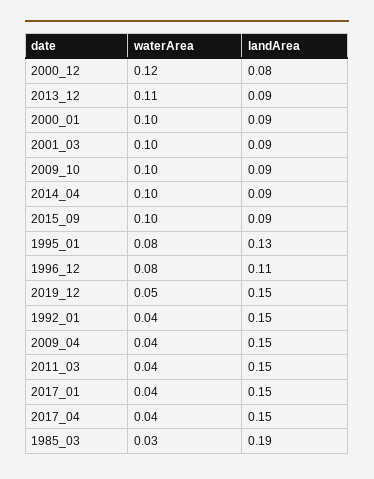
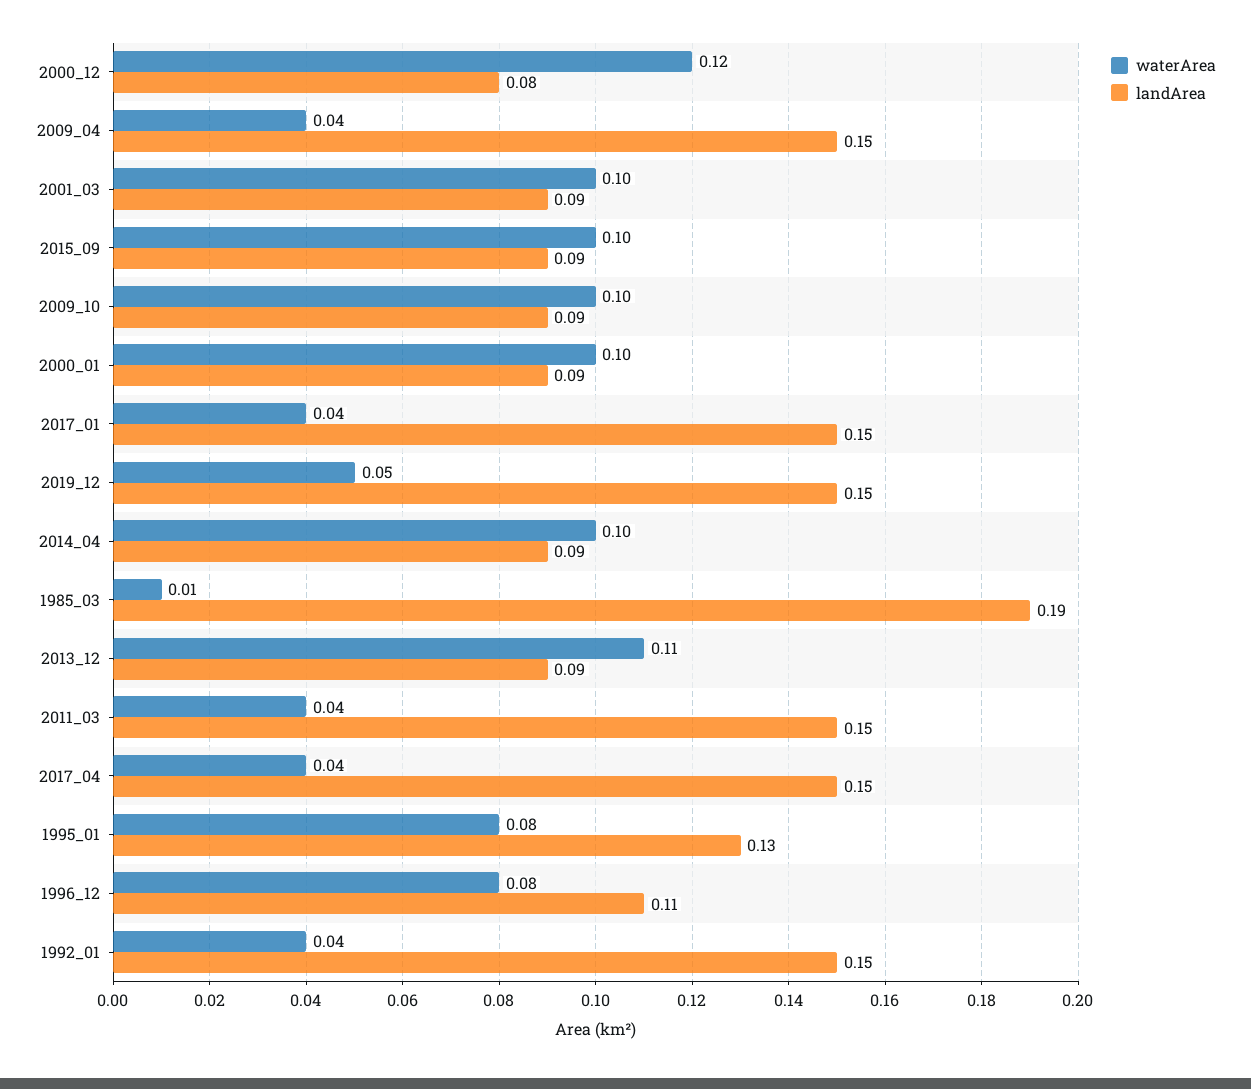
waterArea, 1985_03: 0.03 -> 0.01

